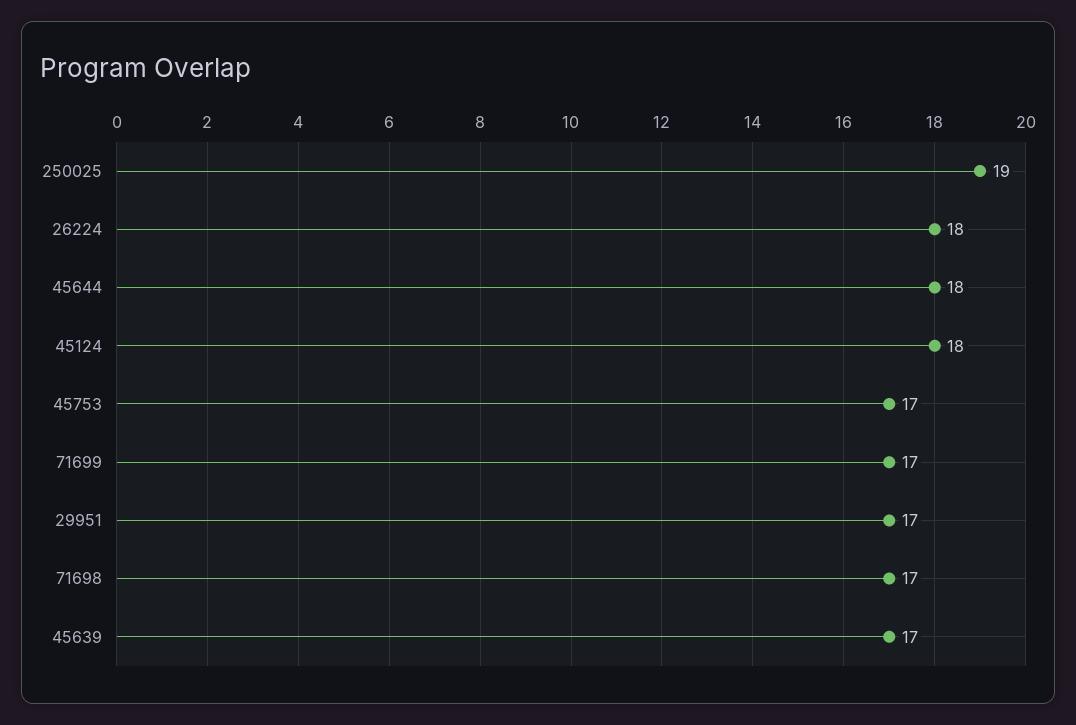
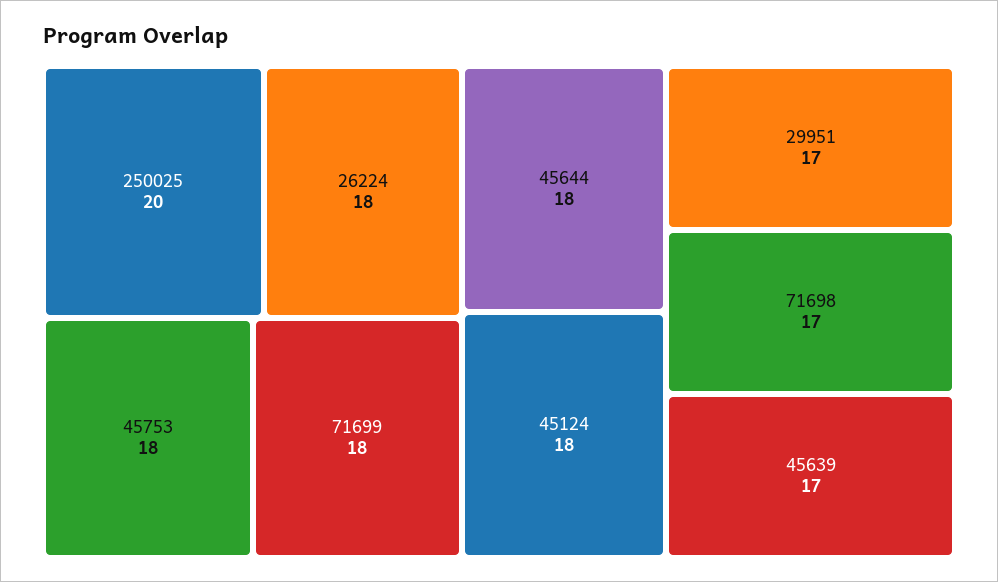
250025: 19 -> 20
45753: 17 -> 18
71699: 17 -> 18

